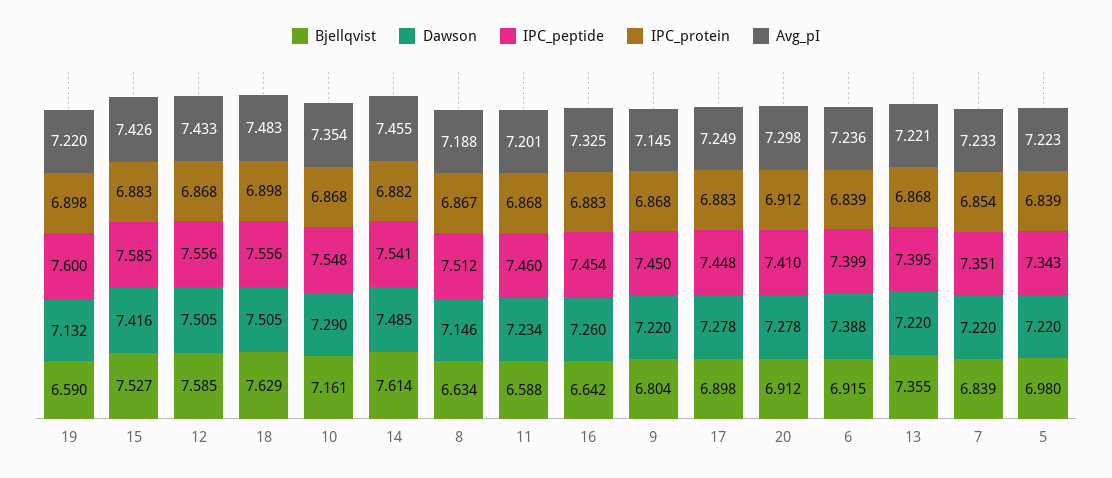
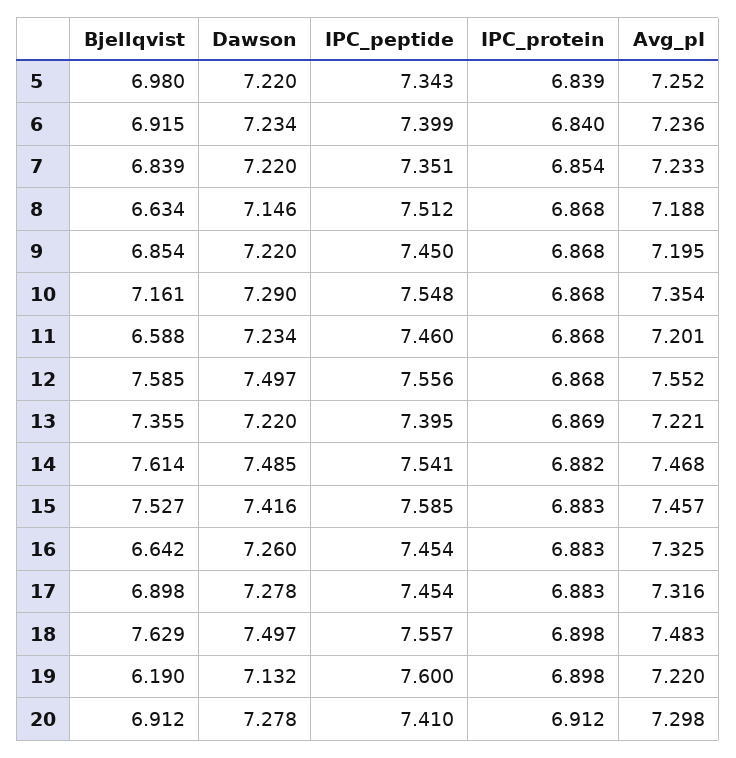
Bjellqvist, 19: 6.59 -> 6.19
Avg_pI, 15: 7.426 -> 7.457
Dawson, 12: 7.505 -> 7.497
Avg_pI, 12: 7.433 -> 7.552
Dawson, 18: 7.505 -> 7.497
IPC_peptide, 18: 7.556 -> 7.557
Avg_pI, 14: 7.455 -> 7.468
IPC_protein, 8: 6.867 -> 6.868
Bjellqvist, 9: 6.804 -> 6.854
Avg_pI, 9: 7.145 -> 7.195
IPC_peptide, 17: 7.448 -> 7.454
Avg_pI, 17: 7.249 -> 7.316
Dawson, 6: 7.388 -> 7.234
IPC_protein, 6: 6.839 -> 6.84
IPC_protein, 13: 6.868 -> 6.869
Avg_pI, 5: 7.223 -> 7.252

